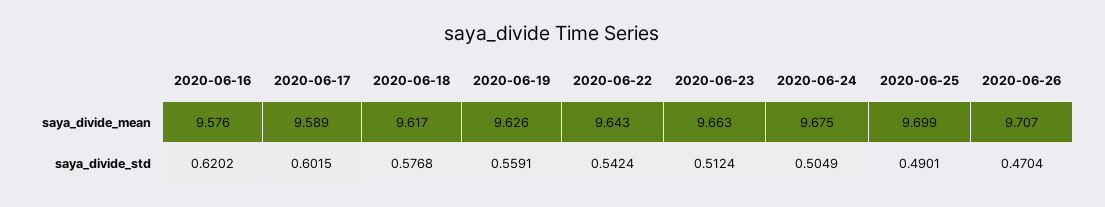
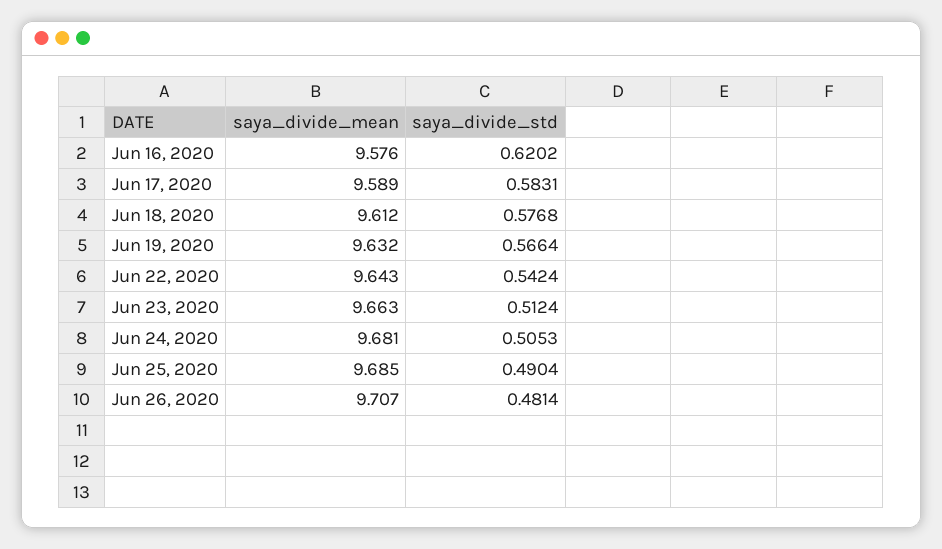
2020-06-18, saya_divide_mean: 9.617 -> 9.612
2020-06-19, saya_divide_mean: 9.626 -> 9.632
2020-06-24, saya_divide_mean: 9.675 -> 9.681
2020-06-25, saya_divide_mean: 9.699 -> 9.685
2020-06-17, saya_divide_std: 0.6015 -> 0.5831
2020-06-19, saya_divide_std: 0.5591 -> 0.5664
2020-06-24, saya_divide_std: 0.5049 -> 0.5053
2020-06-25, saya_divide_std: 0.4901 -> 0.4904
2020-06-26, saya_divide_std: 0.4704 -> 0.4814

